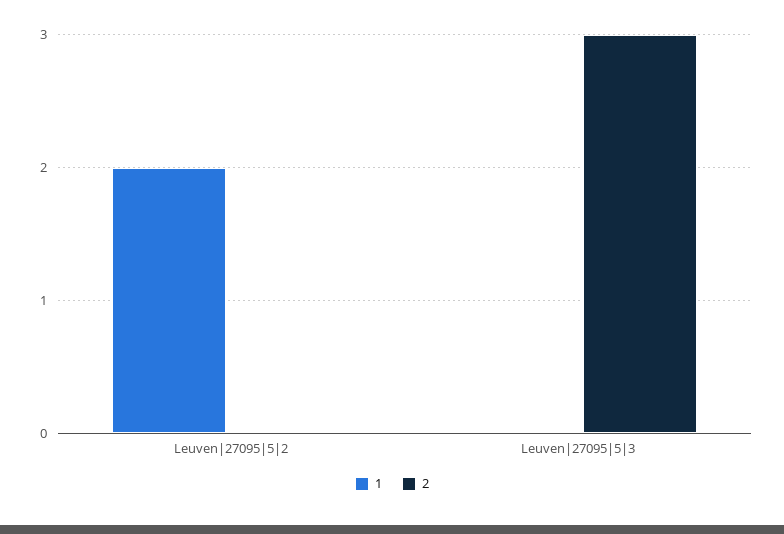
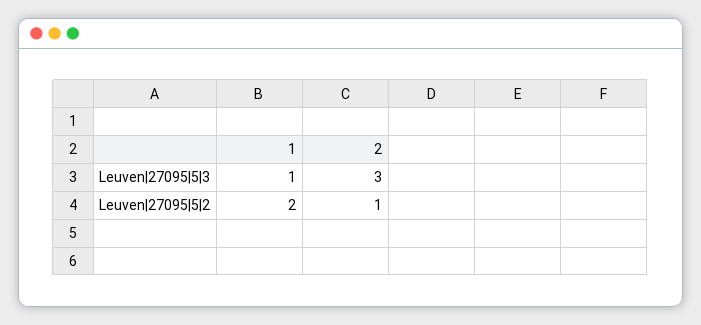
2, Leuven|27095|5|2: 0 -> 1
1, Leuven|27095|5|3: 0 -> 1

